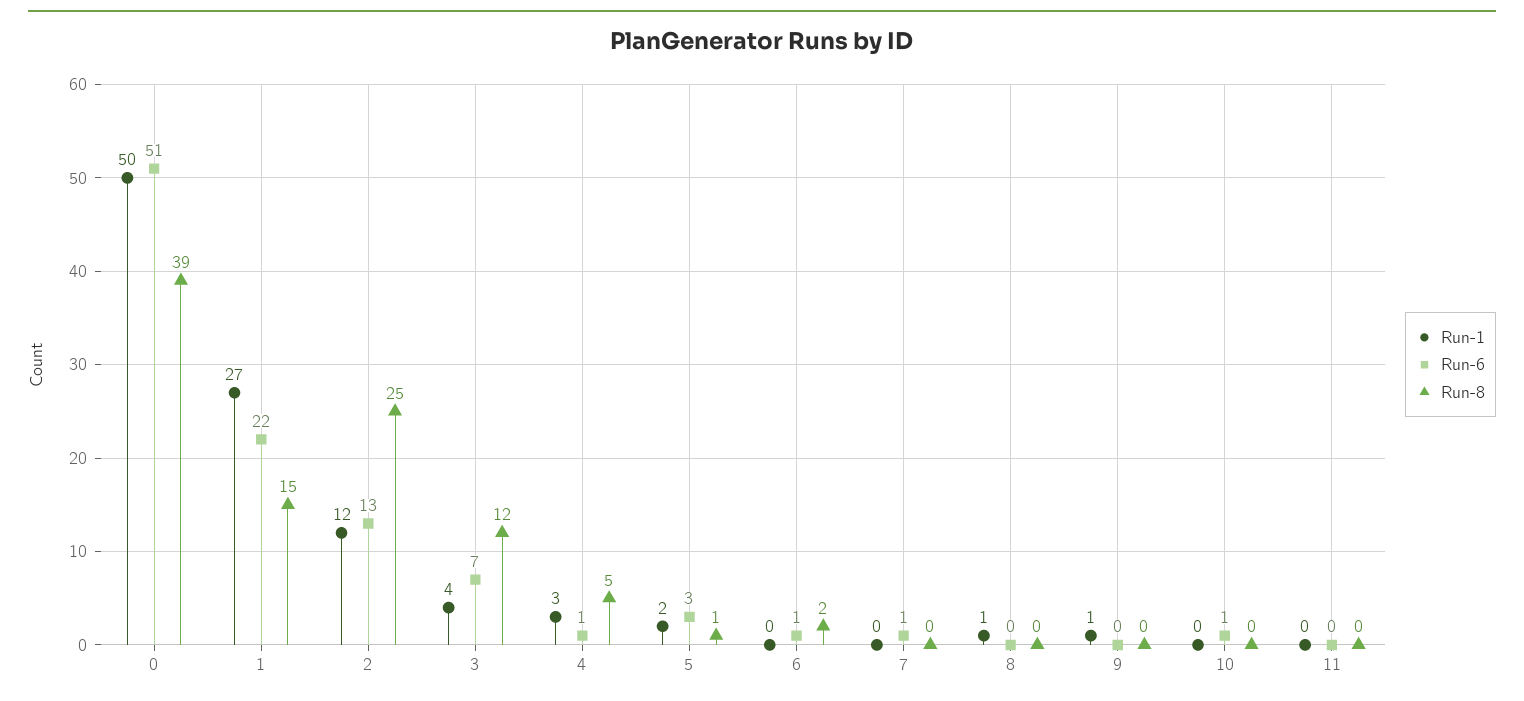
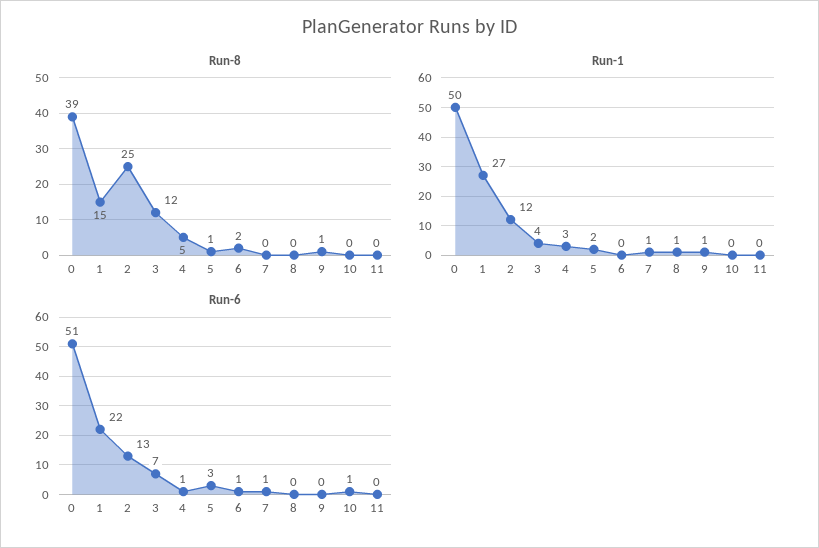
Run-1, 7: 0 -> 1
Run-8, 9: 0 -> 1

